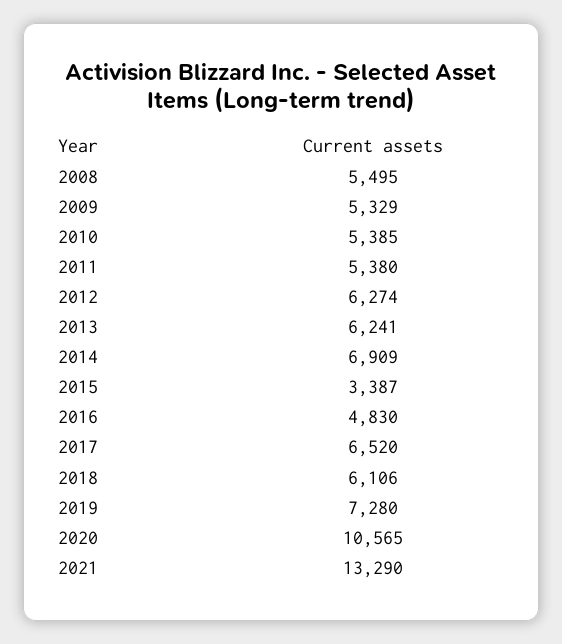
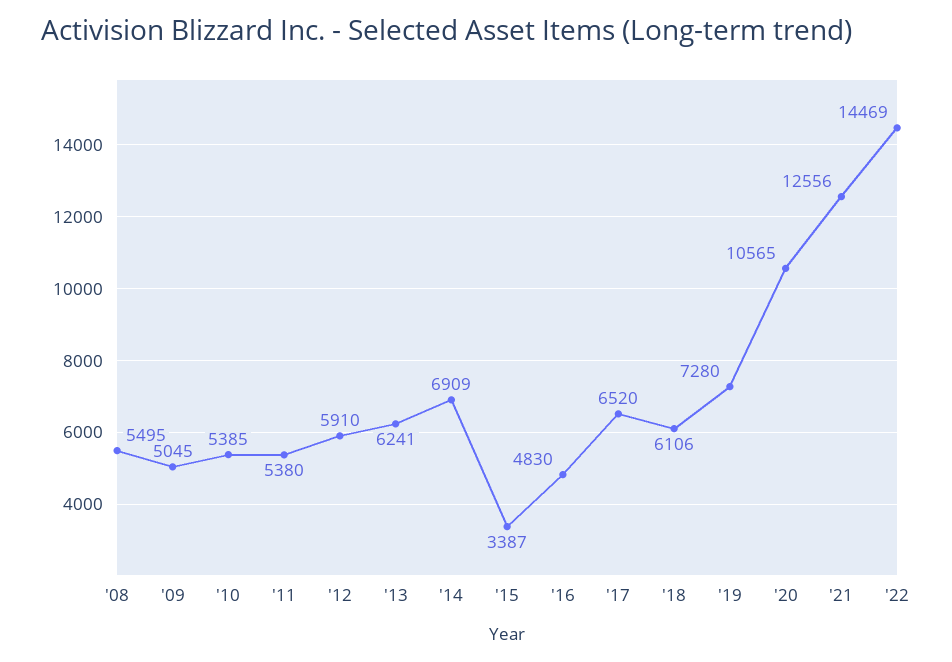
2009: 5329 -> 5045
2012: 6274 -> 5910
2021: 13290 -> 12556
'22: none -> 14469

